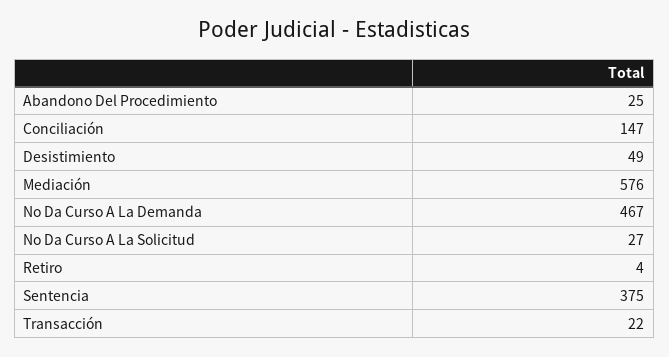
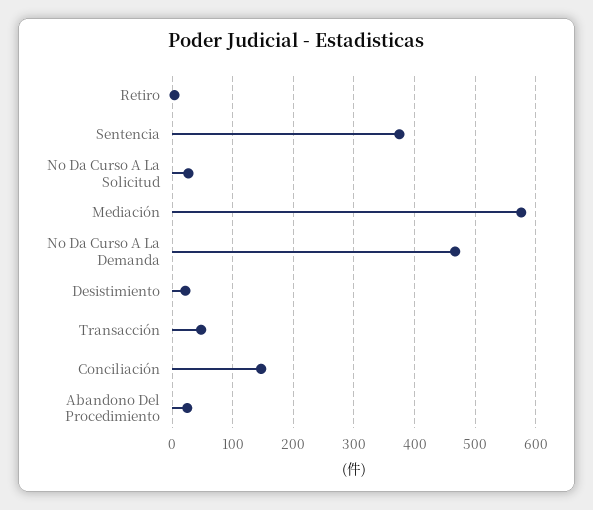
Desistimiento: 49 -> 20
Transacción: 22 -> 50

